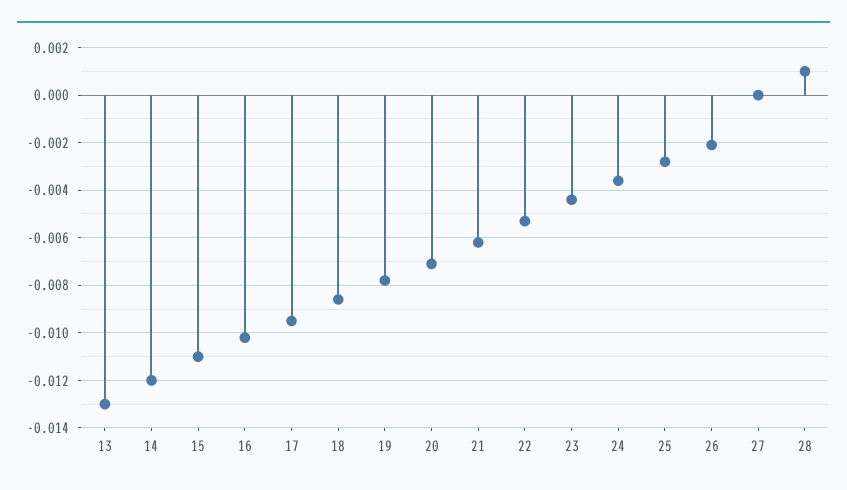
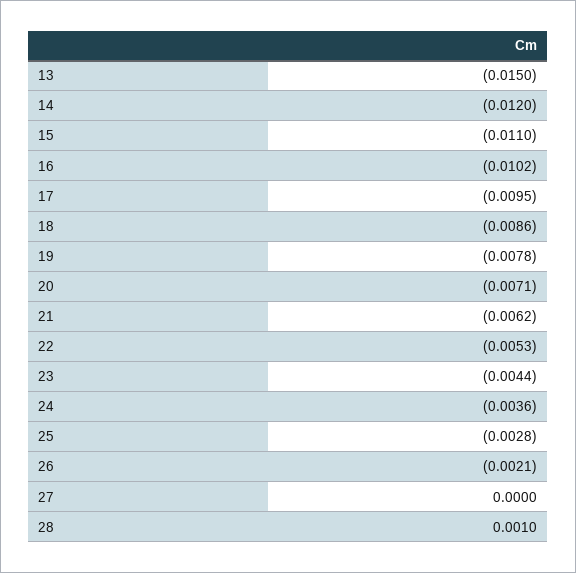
13: -0.013 -> -0.015

